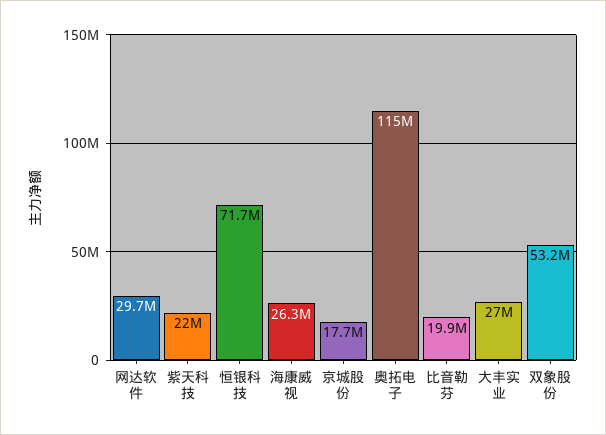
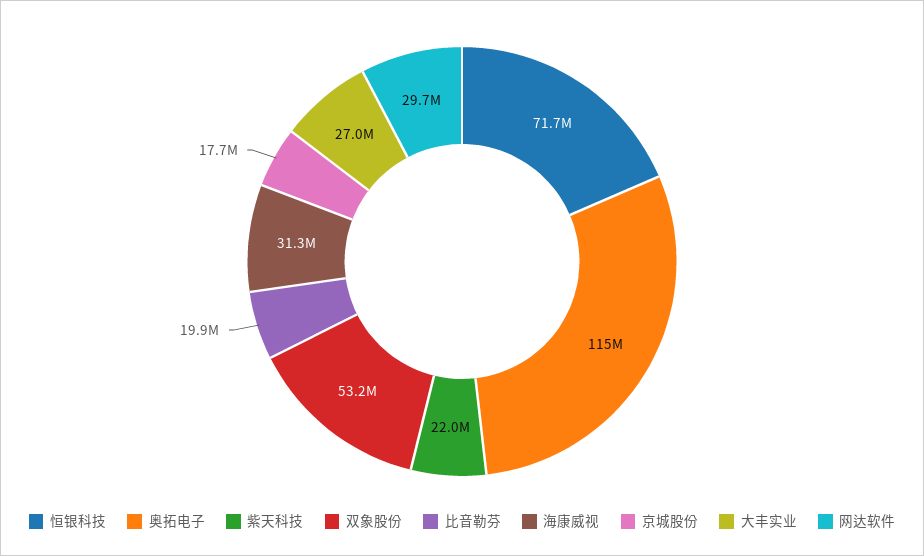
海康威视: 26300000 -> 31300000

